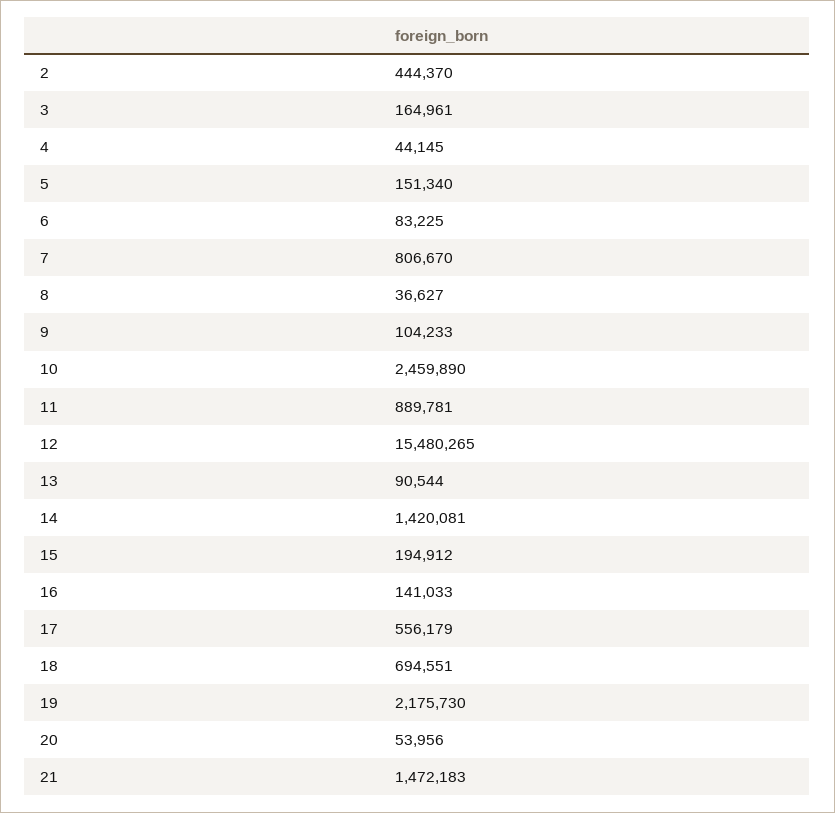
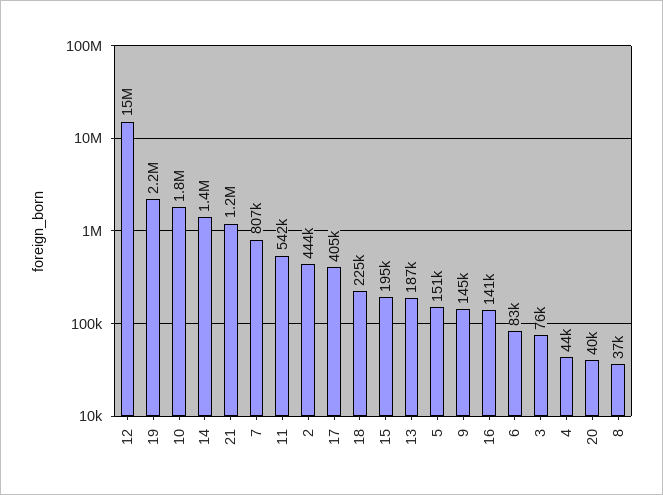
3: 164961 -> 76000
9: 104233 -> 145000
10: 2459890 -> 1800000
11: 889781 -> 542000
13: 90544 -> 187000
17: 556179 -> 405000
18: 694551 -> 225000
20: 53956 -> 40000
21: 1472183 -> 1200000

